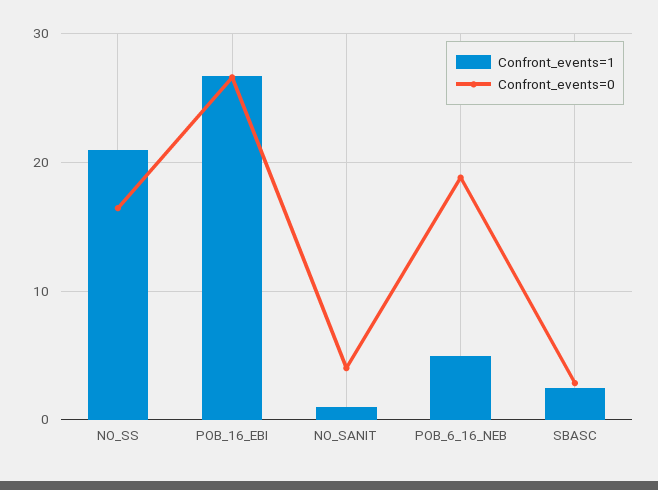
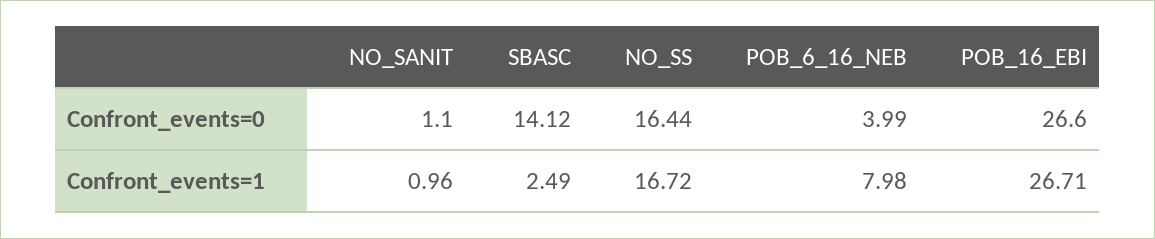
Confront_events=1, NO_SS: 21 -> 16.72
Confront_events=0, NO_SANIT: 4 -> 1.1
Confront_events=1, POB_6_16_NEB: 5 -> 7.98
Confront_events=0, POB_6_16_NEB: 19 -> 3.99
Confront_events=0, SBASC: 3 -> 14.12

